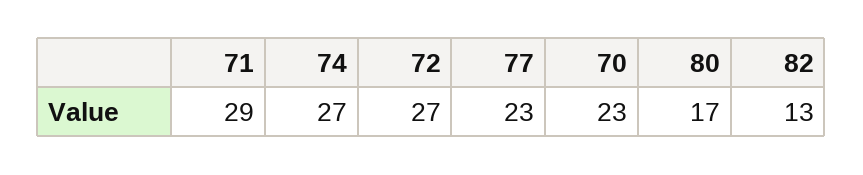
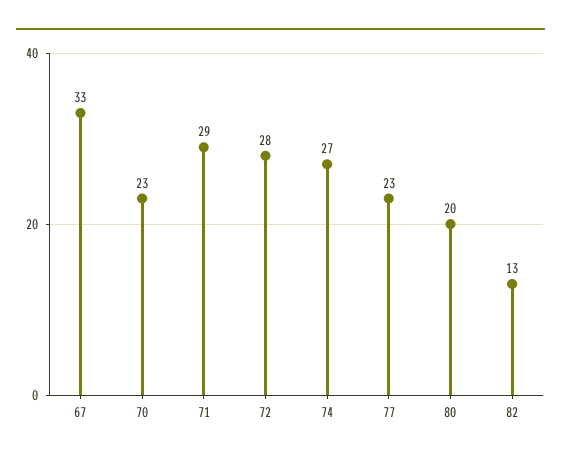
72: 27 -> 28
80: 17 -> 20
67: none -> 33

